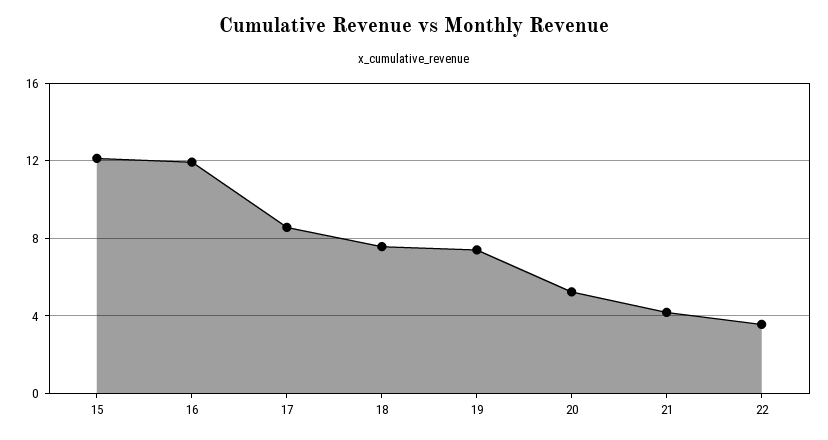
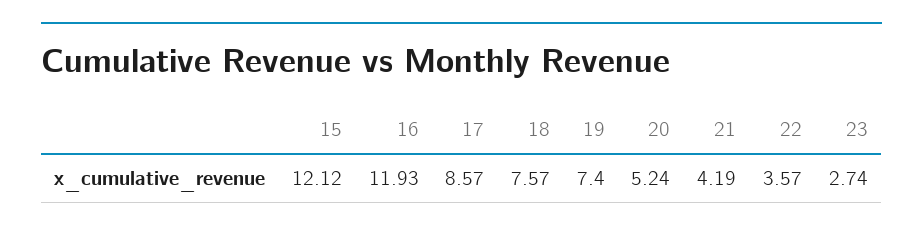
23: none -> 2.74

